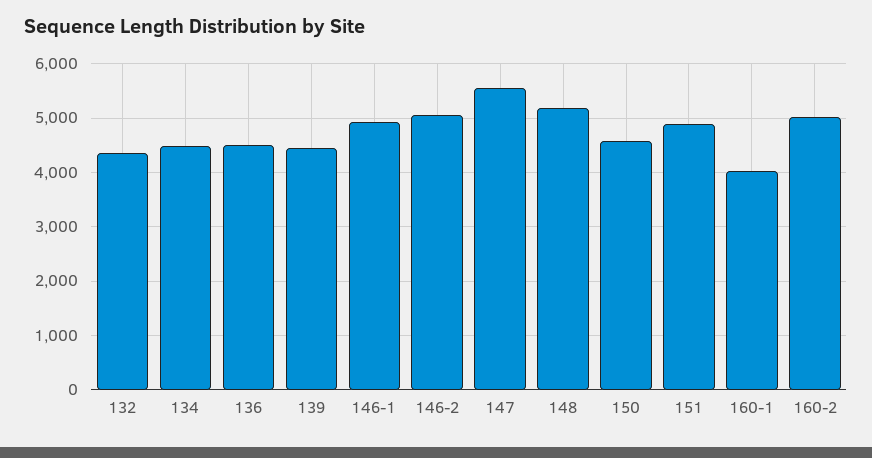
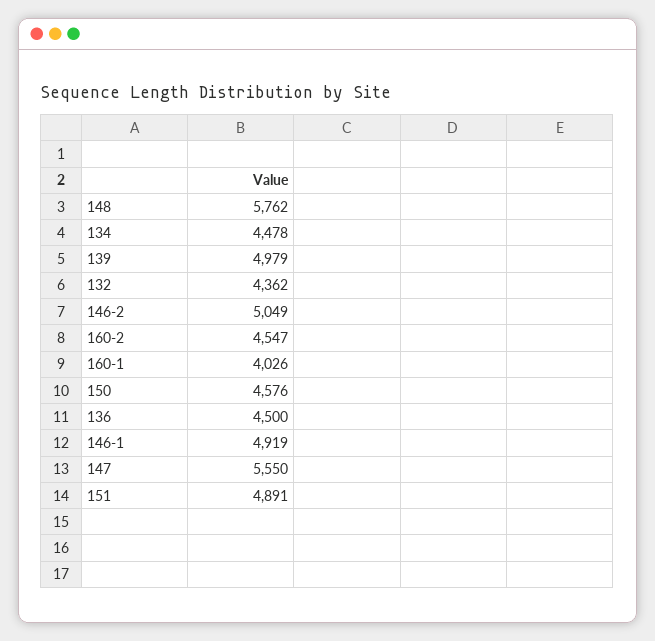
139: 4400 -> 4979
148: 5200 -> 5762
160-2: 5000 -> 4547

